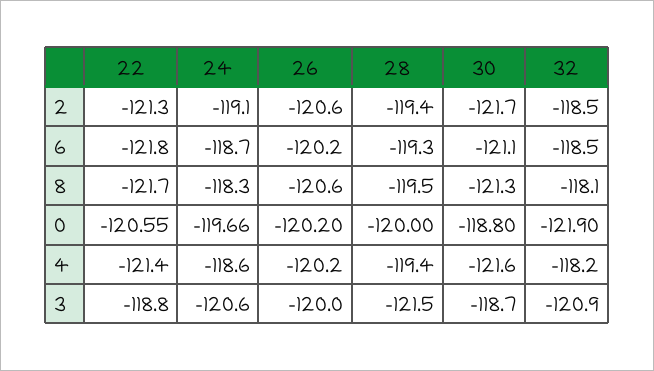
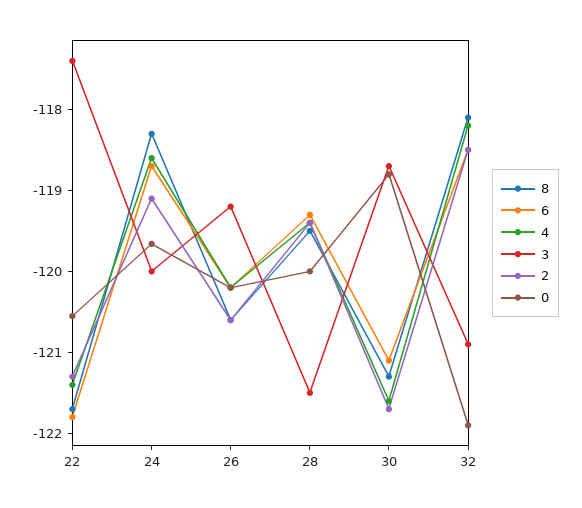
3, 22: -118.8 -> -117.4
3, 24: -120.6 -> -120
3, 26: -120 -> -119.2

